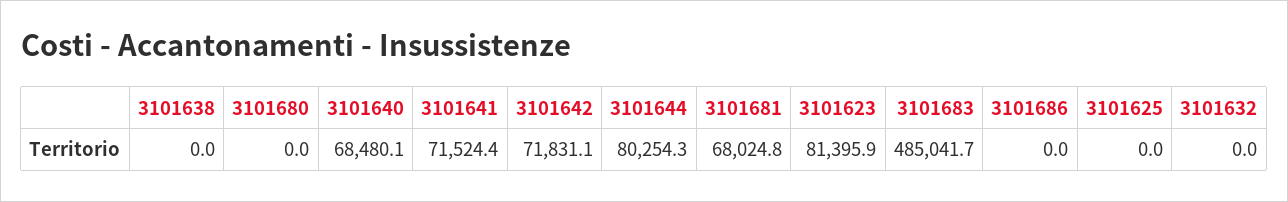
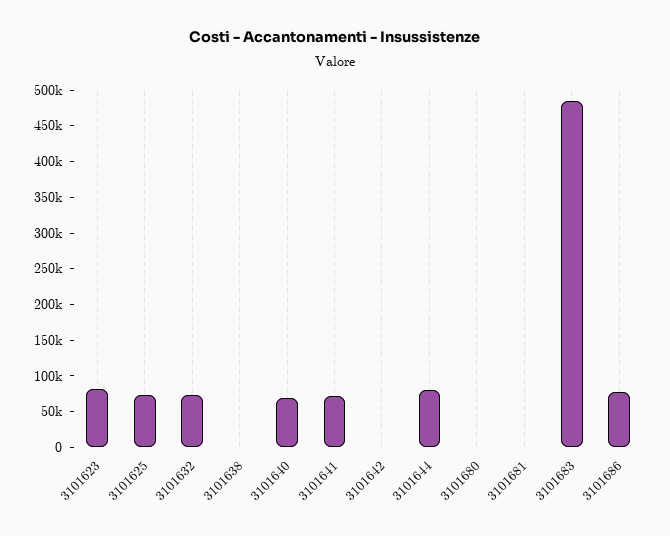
3101642: 71831.1 -> 0
3101681: 68024.8 -> 0
3101686: 0 -> 75000
3101625: 0 -> 75000
3101632: 0 -> 75000

